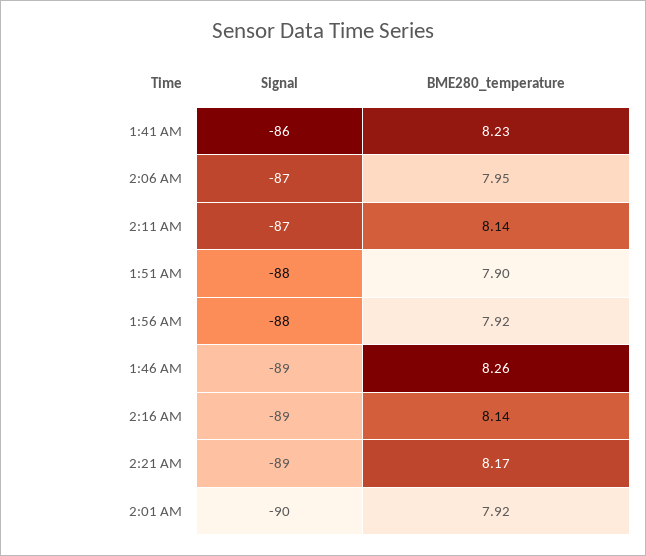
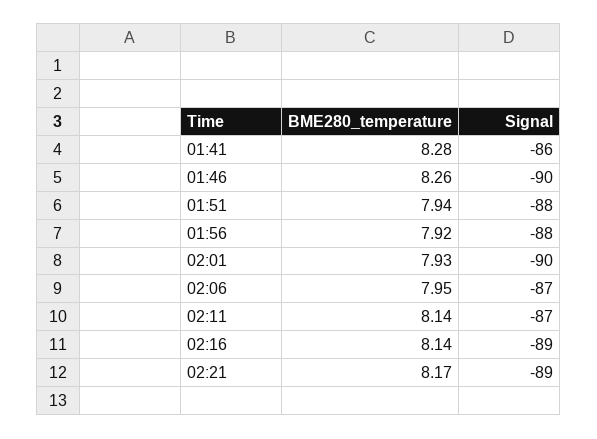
BME280_temperature, 1:41 AM: 8.23 -> 8.28
BME280_temperature, 1:51 AM: 7.9 -> 7.94
Signal, 1:46 AM: -89 -> -90
BME280_temperature, 2:01 AM: 7.92 -> 7.93

